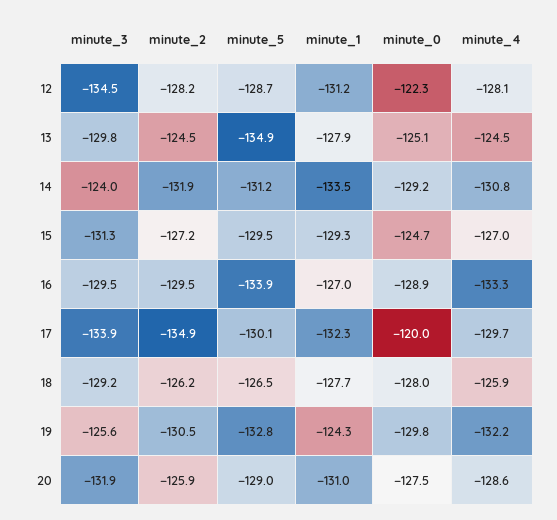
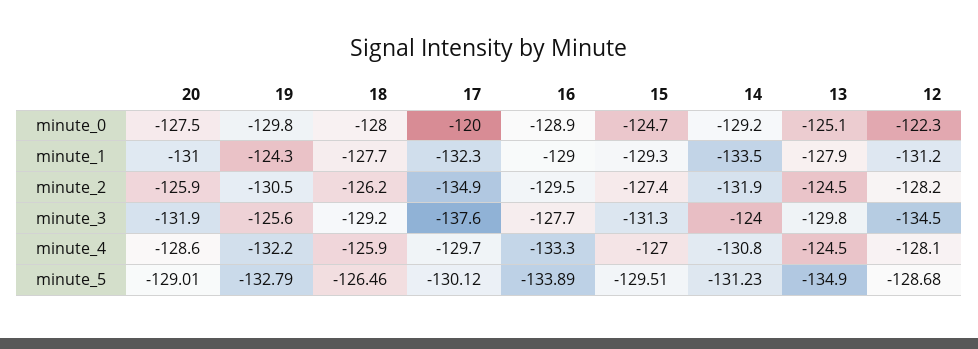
minute_2, 15: -127.2 -> -127.4
minute_3, 16: -129.5 -> -127.7
minute_1, 16: -127 -> -129
minute_3, 17: -133.9 -> -137.6

